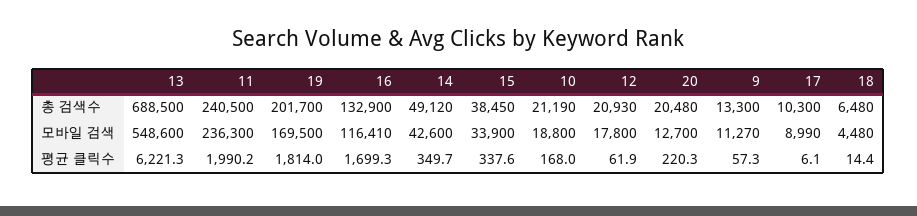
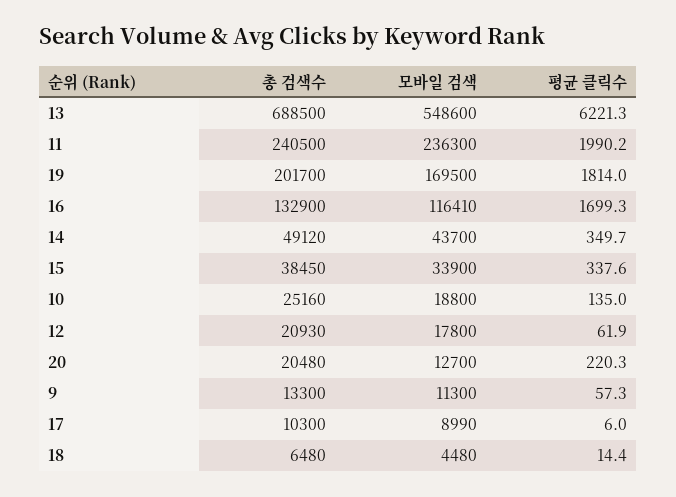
10, 총 검색수: 21190 -> 25160
14, 모바일 검색: 42600 -> 43700
9, 모바일 검색: 11270 -> 11300
10, 평균 클릭수: 168 -> 135
17, 평균 클릭수: 6.1 -> 6

